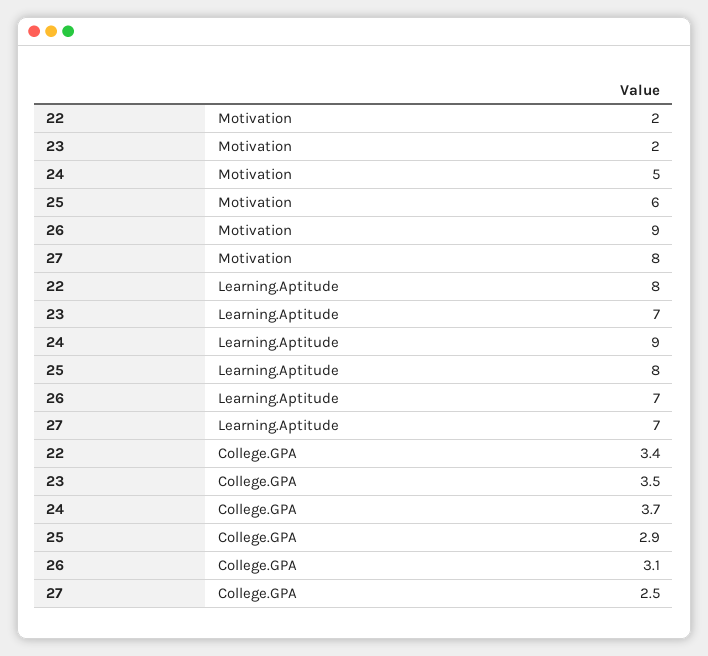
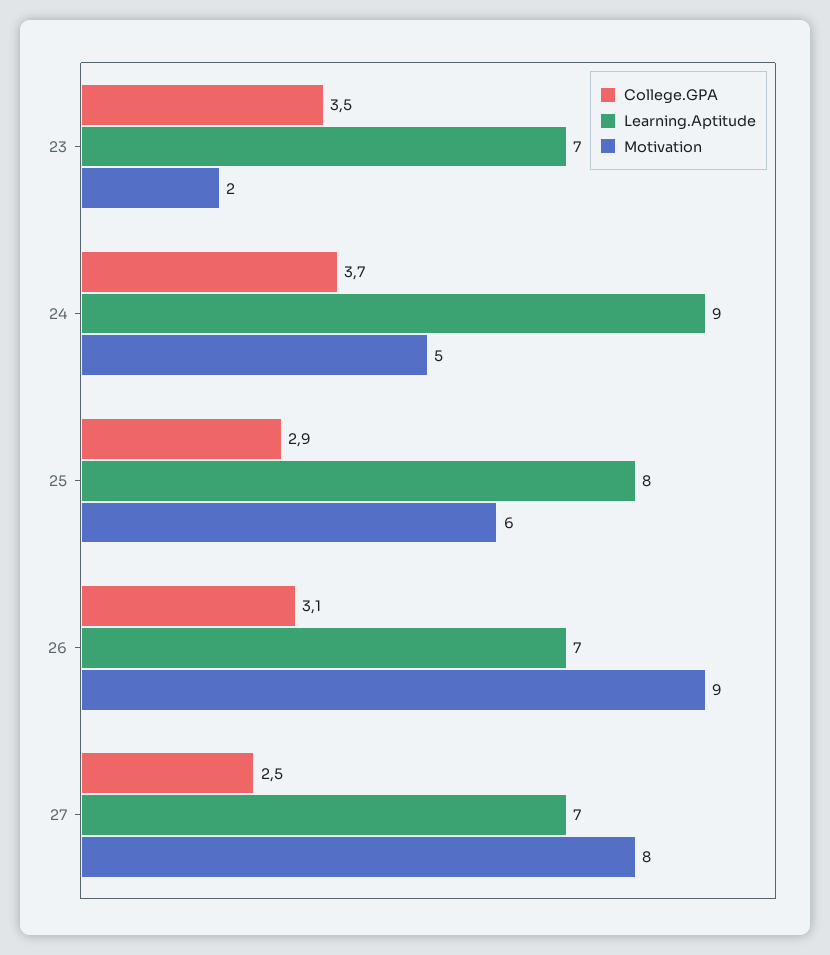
Motivation, 22: 2 -> none
Learning.Aptitude, 22: 8 -> none
College.GPA, 22: 3.4 -> none

